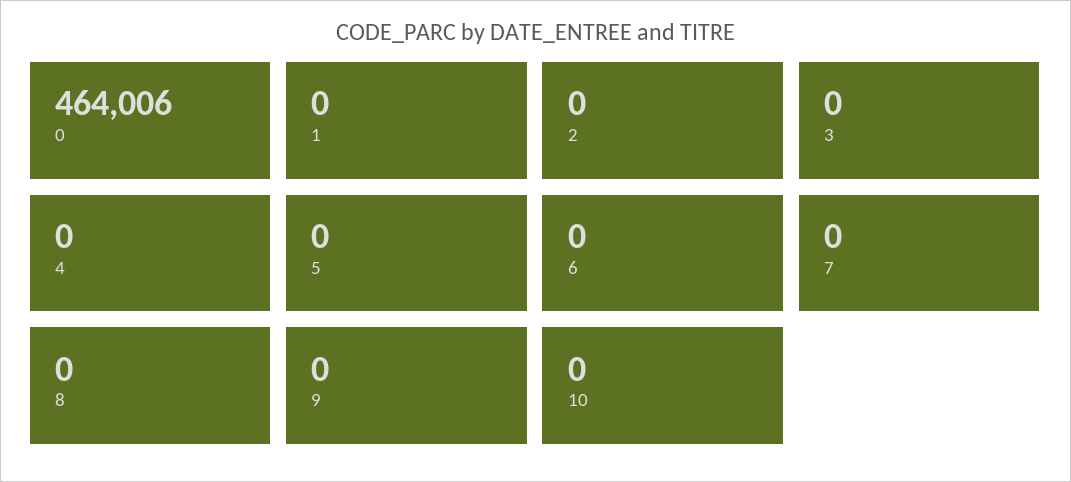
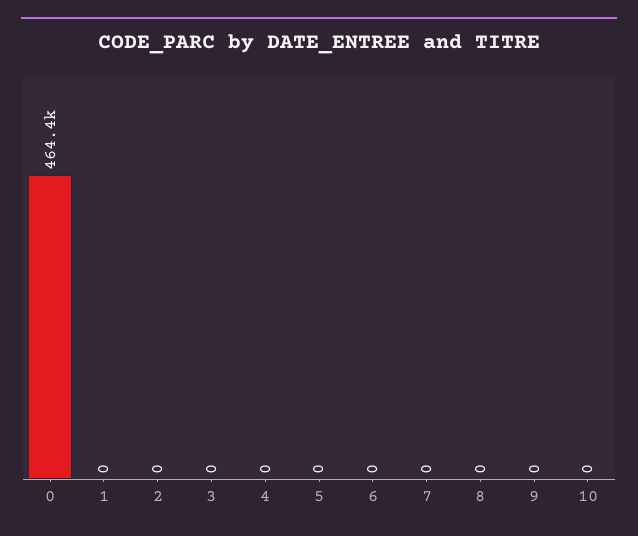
0: 464006 -> 464400

